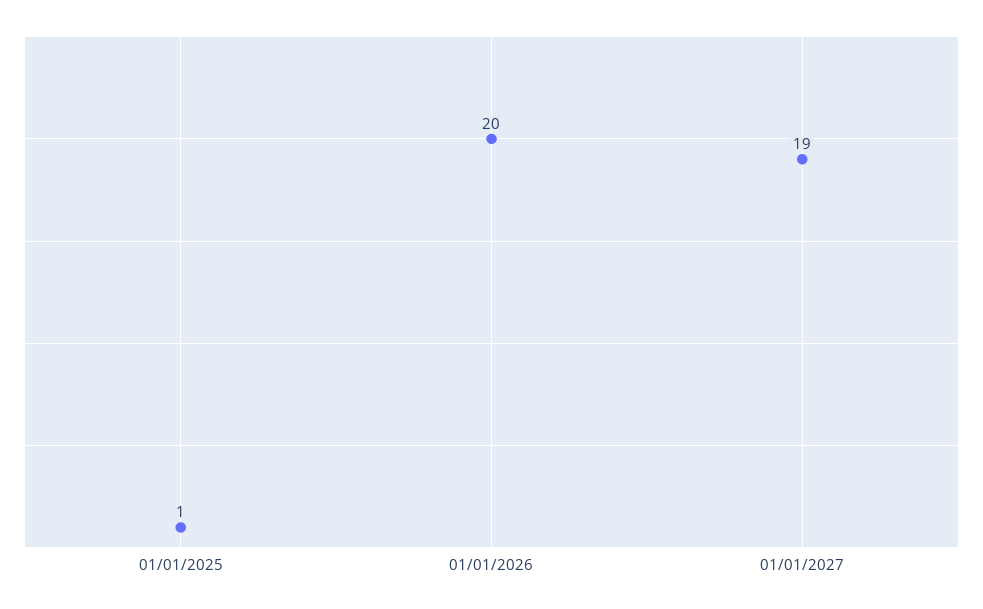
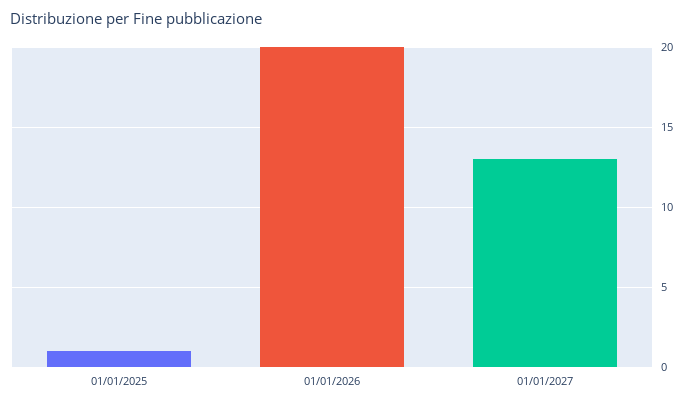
01/01/2027: 19 -> 13

